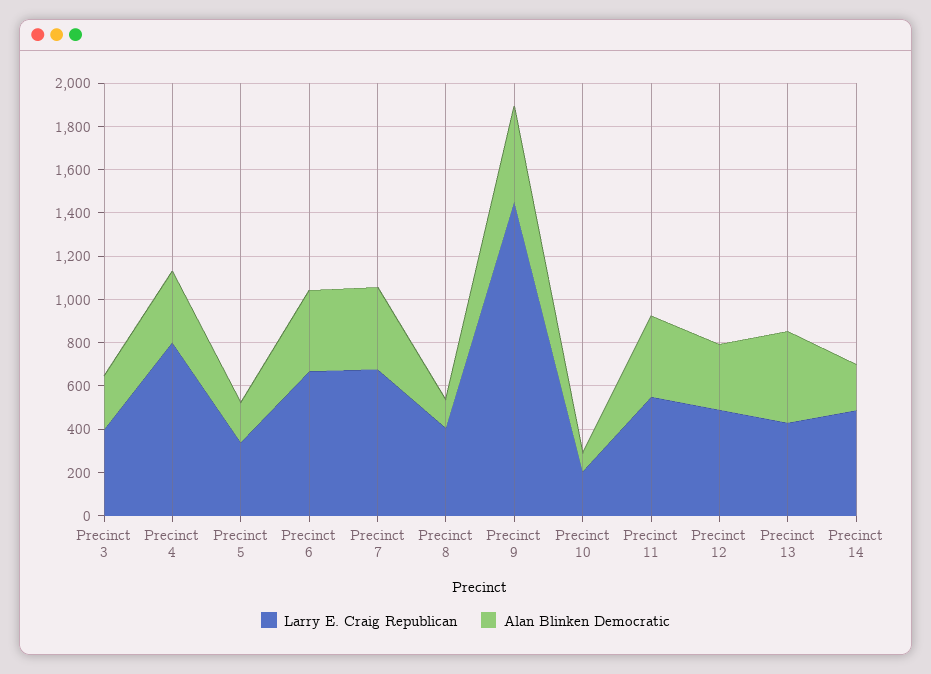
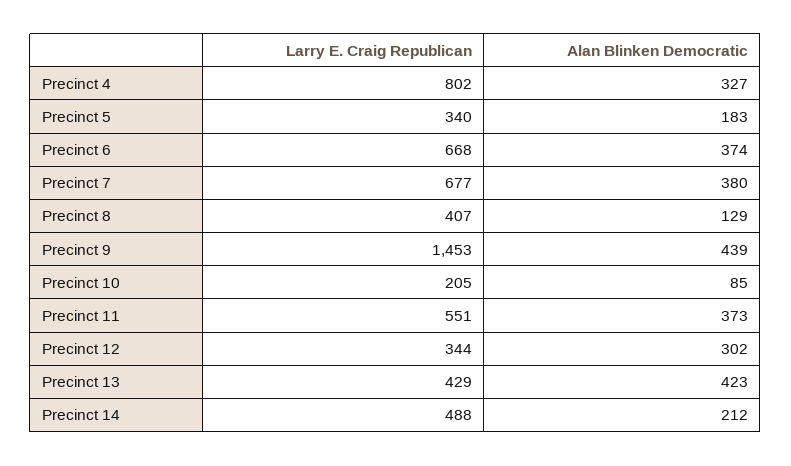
Larry E. Craig Republican, Precinct 3: 400 -> none
Alan Blinken Democratic, Precinct 3: 250 -> none
Larry E. Craig Republican, Precinct 12: 500 -> 344

